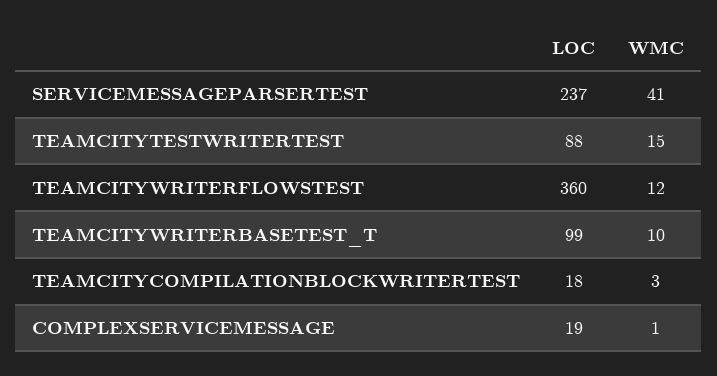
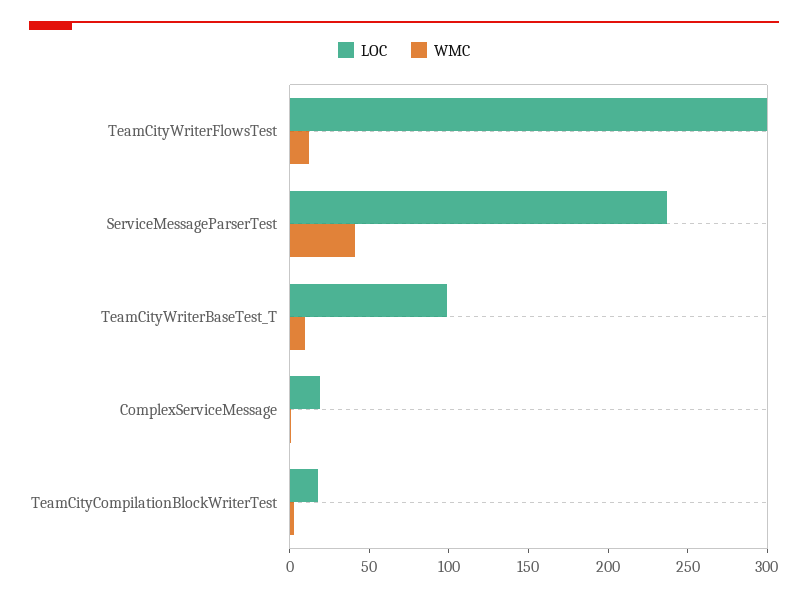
LOC, TEAMCITYTESTWRITERTEST: 88 -> none
WMC, TEAMCITYTESTWRITERTEST: 15 -> none
LOC, TEAMCITYWRITERFLOWSTEST: 360 -> 300

